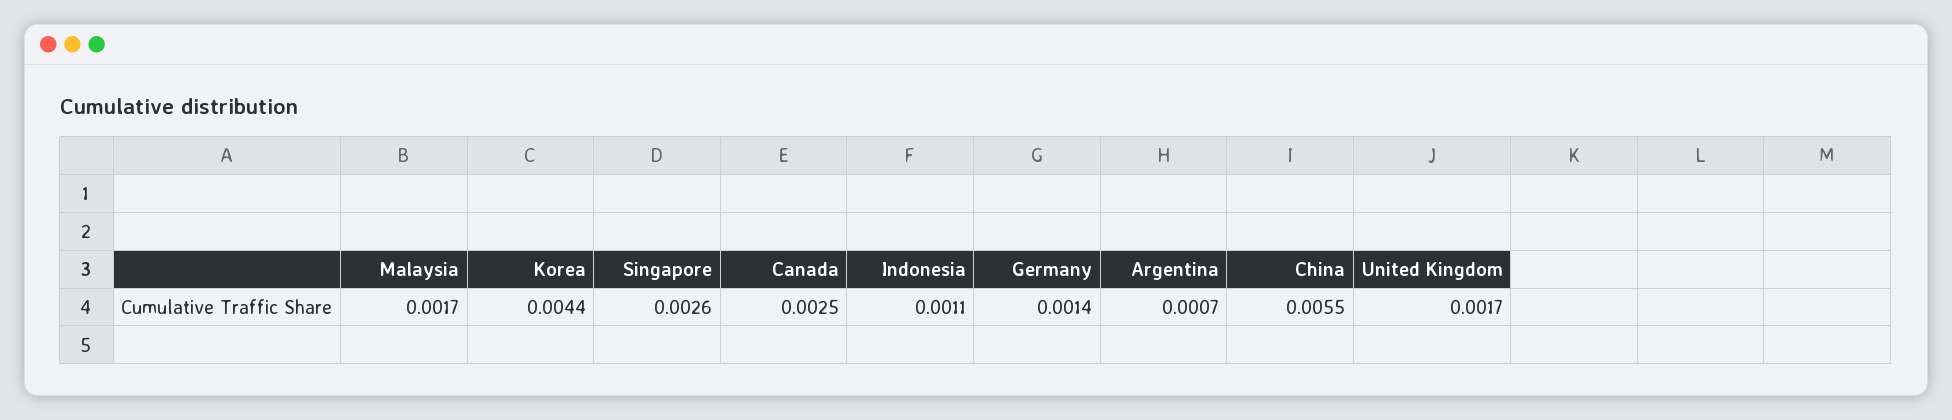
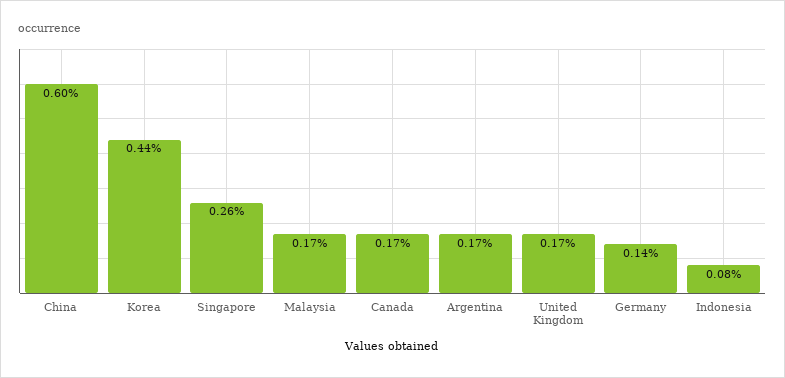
Canada: 0.0025 -> 0.0017
Indonesia: 0.0011 -> 0.0008
Argentina: 0.0007 -> 0.0017
China: 0.0055 -> 0.006

